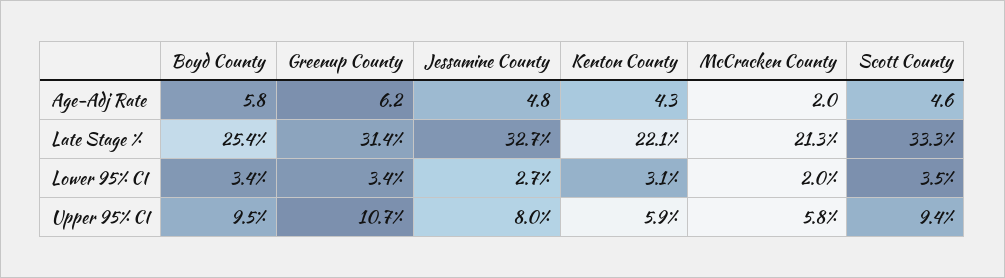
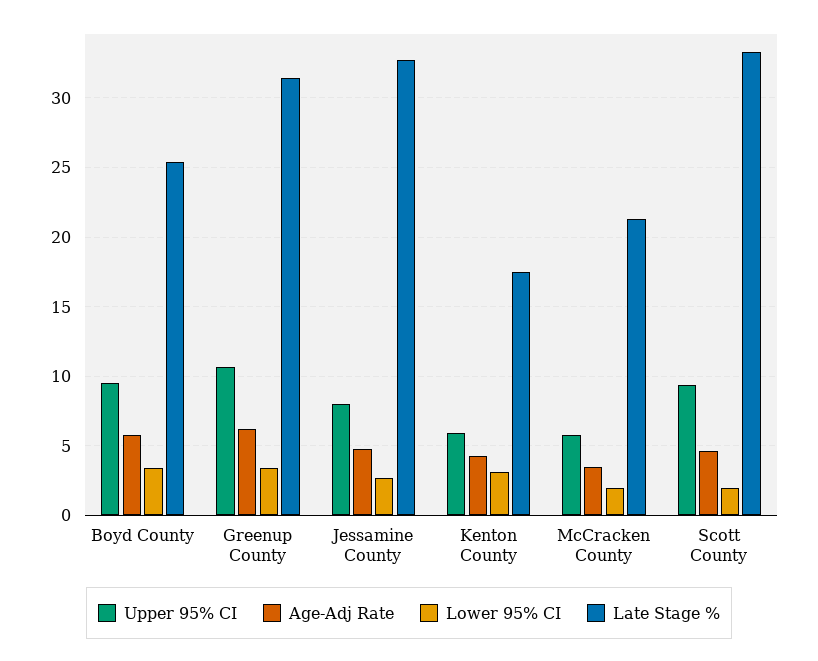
Age-Adj Rate, McCracken County: 2 -> 3.5
Late Stage %, Kenton County: 22.1 -> 17.5
Lower 95% CI, Scott County: 3.5 -> 2

